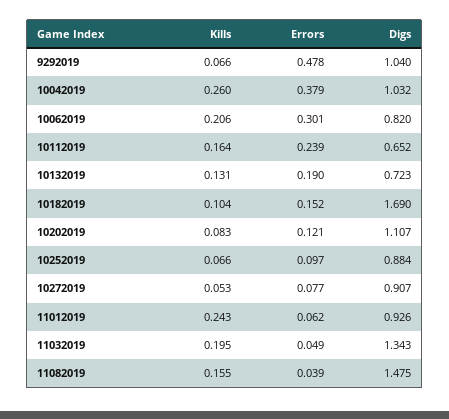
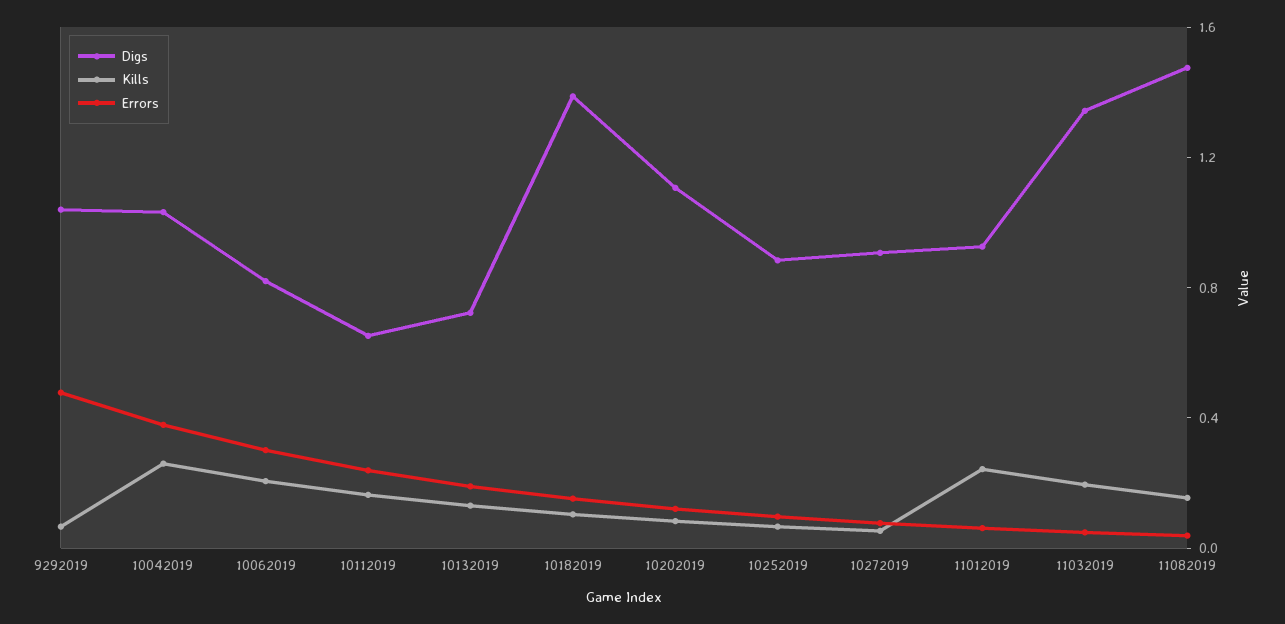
Digs, 10182019: 1.69 -> 1.4

